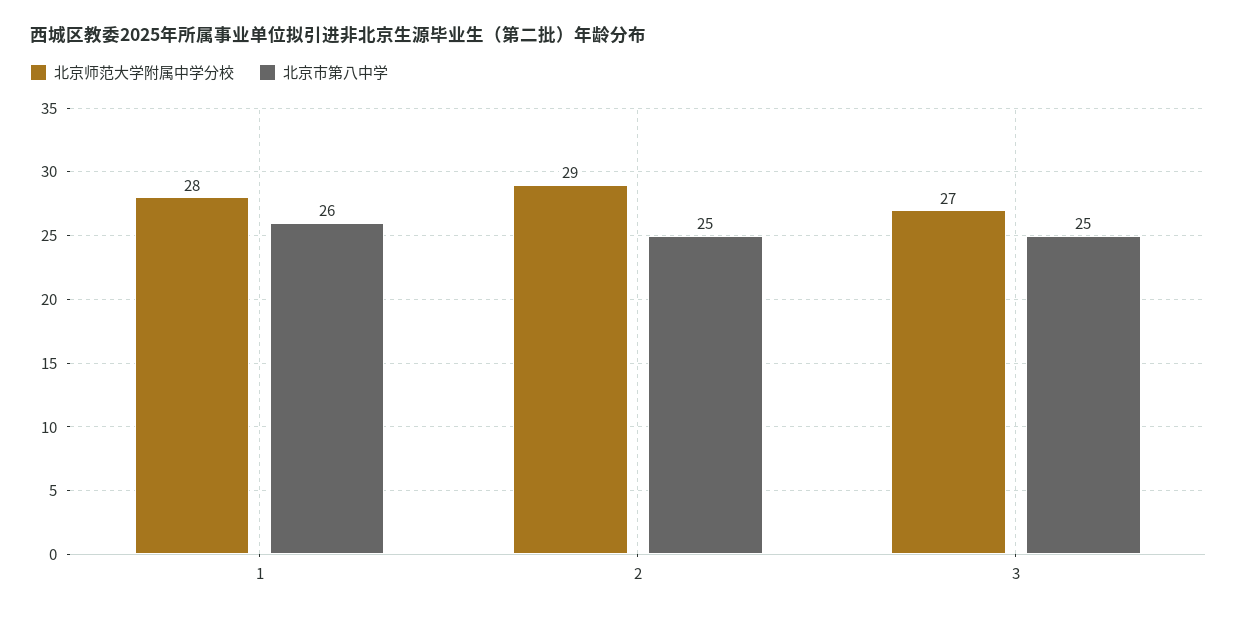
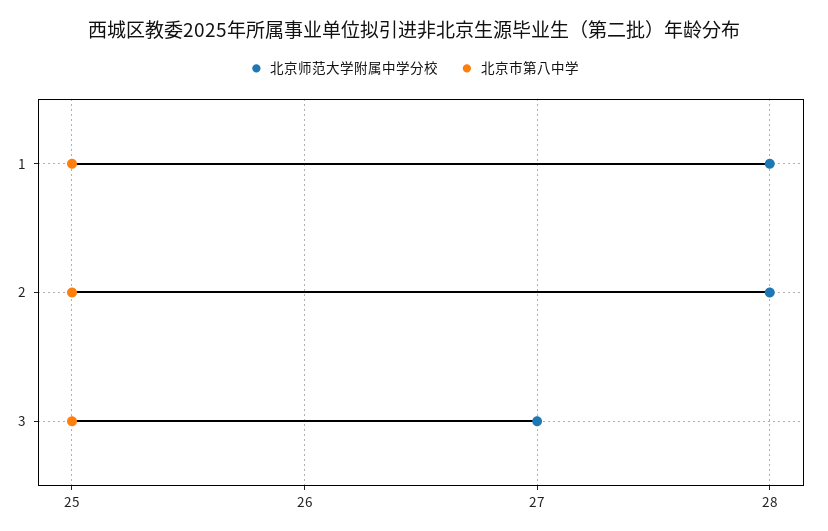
北京市第八中学, 1: 26 -> 25
北京师范大学附属中学分校, 2: 29 -> 28

